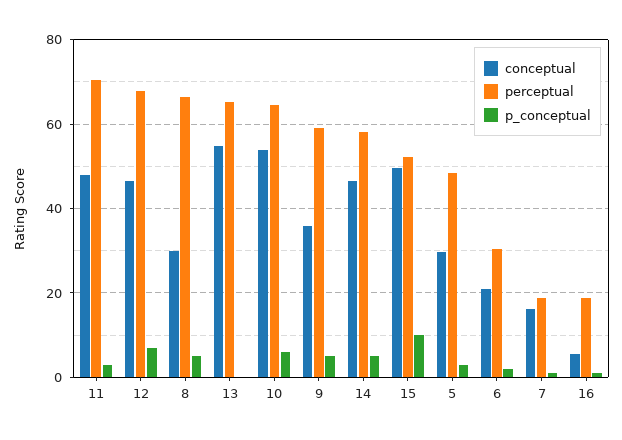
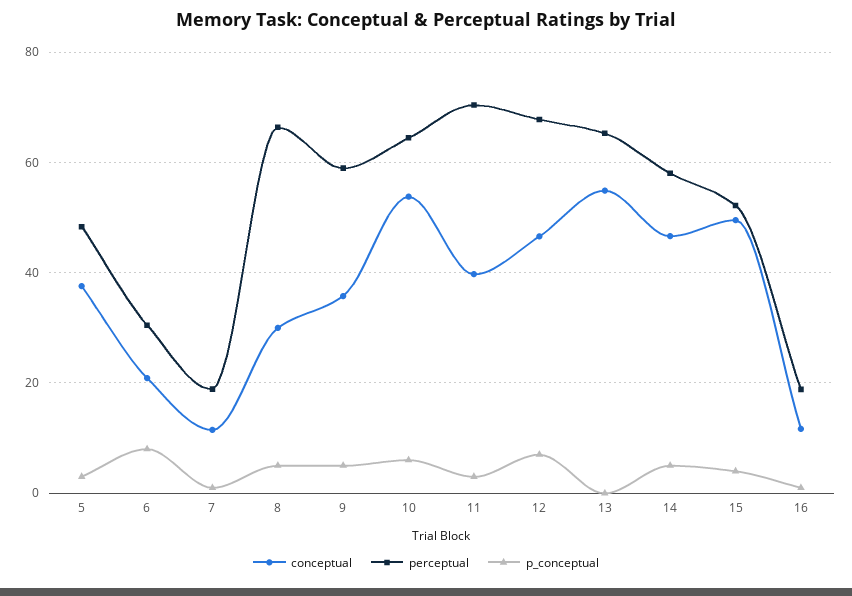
conceptual, 11: 48 -> 40
p_conceptual, 15: 10 -> 4
conceptual, 5: 30 -> 38
p_conceptual, 6: 2 -> 8
conceptual, 7: 16 -> 12
conceptual, 16: 6 -> 12

